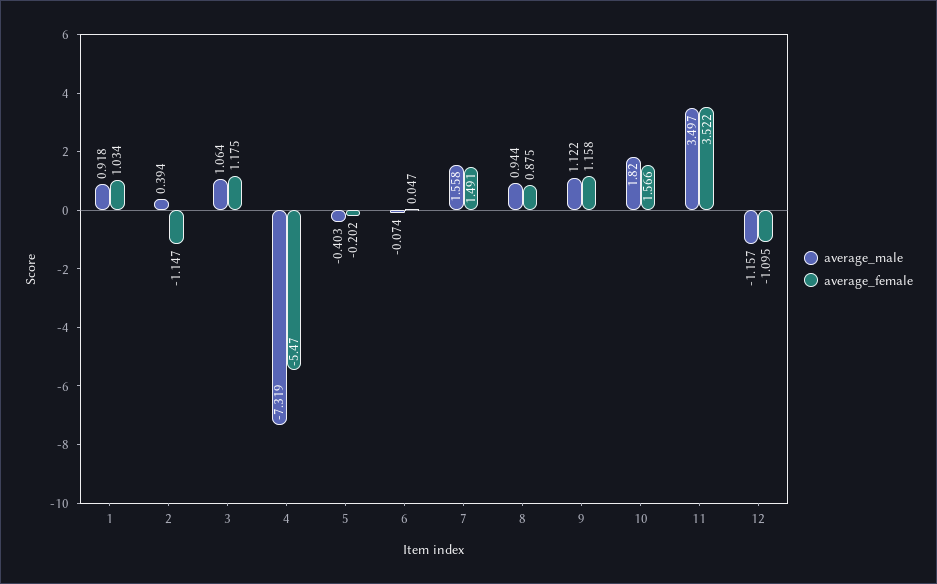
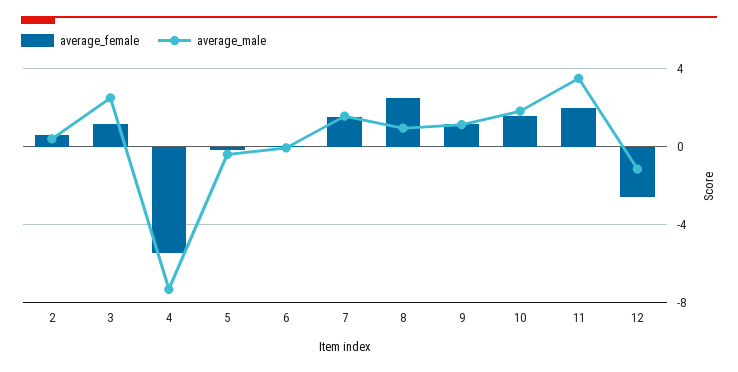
average_male, 1: 0.918 -> none
average_female, 1: 1.034 -> none
average_female, 2: -1.147 -> 0.5
average_male, 3: 1.064 -> 2.5
average_female, 8: 0.875 -> 2.5
average_female, 11: 3.522 -> 2
average_female, 12: -1.095 -> -2.5

